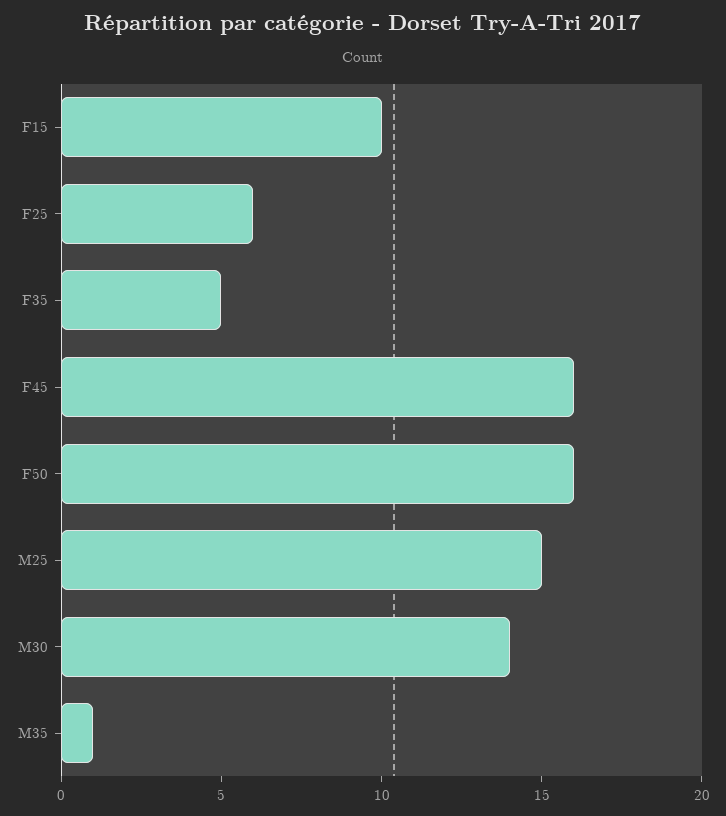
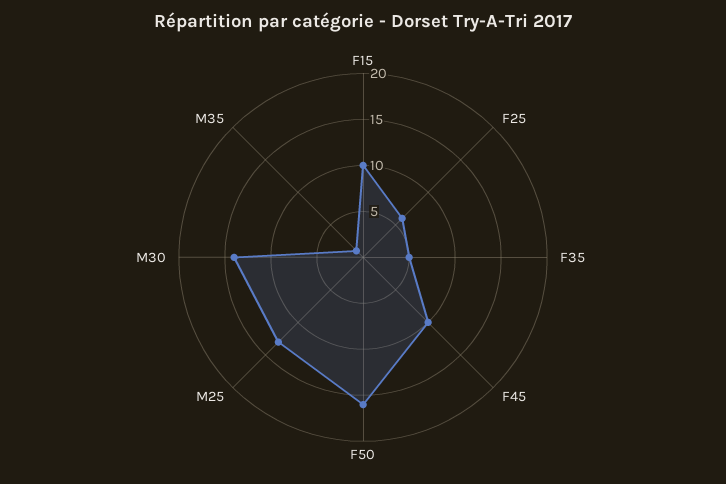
F45: 16 -> 10
M25: 15 -> 13

